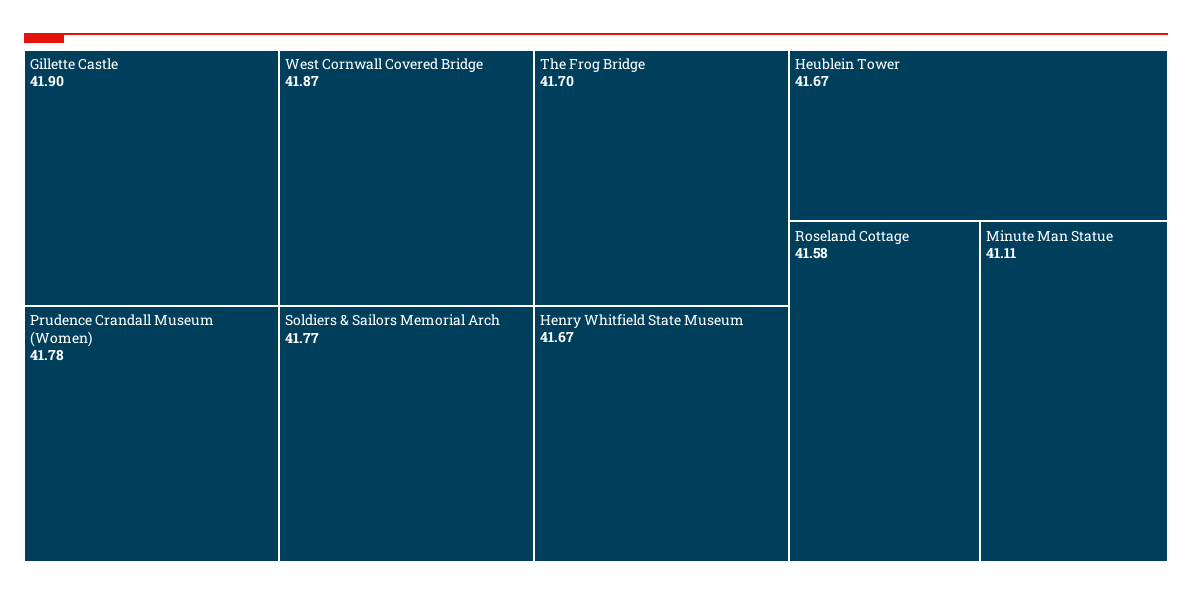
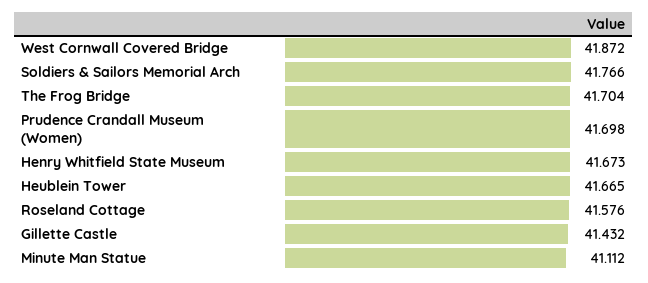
Gillette Castle: 41.9 -> 41.432
Prudence Crandall Museum (Women): 41.78 -> 41.698

